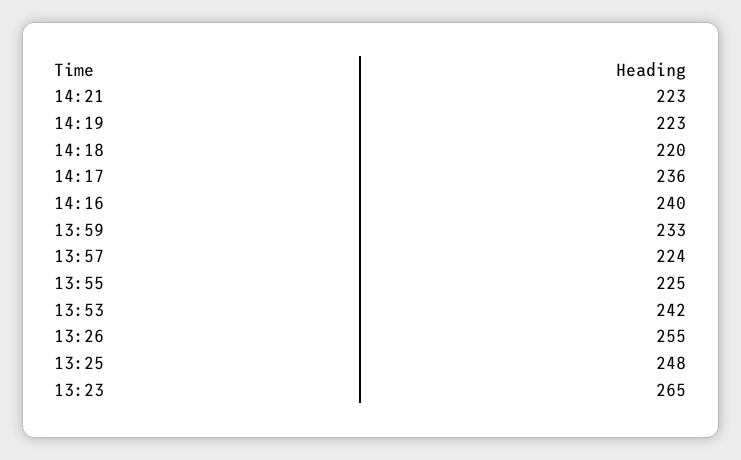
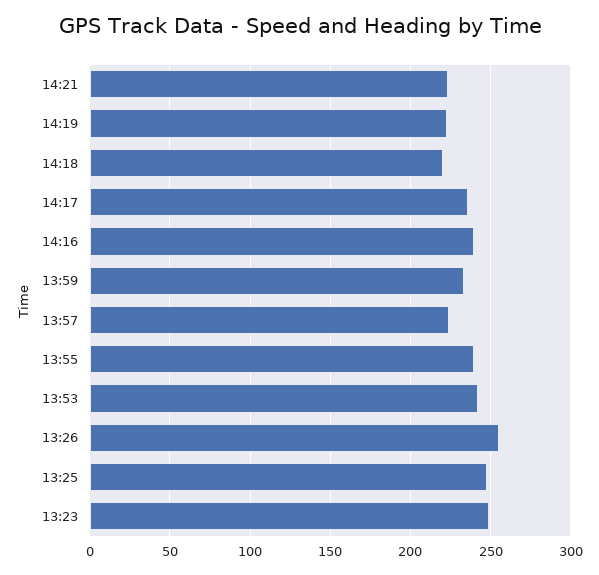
13:55: 225 -> 240
13:23: 265 -> 250

